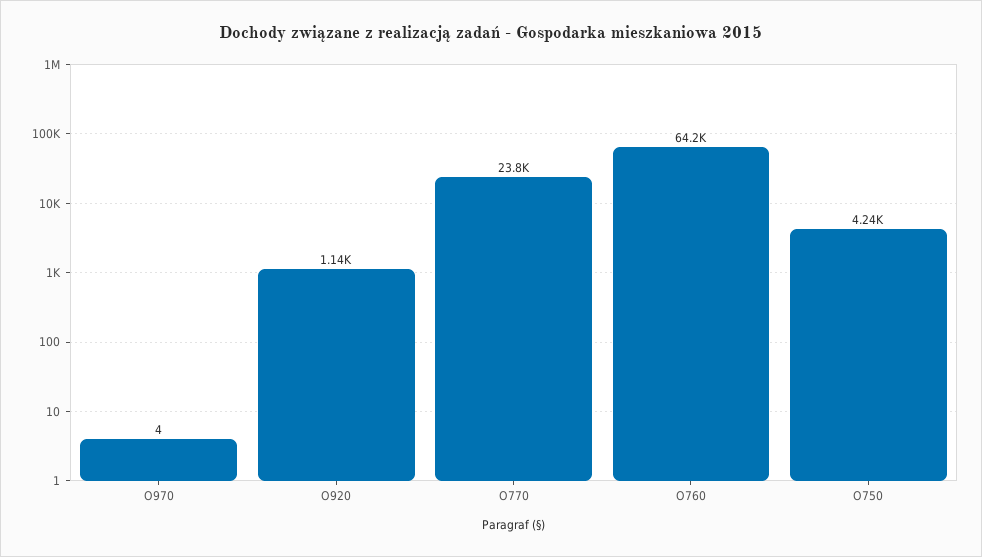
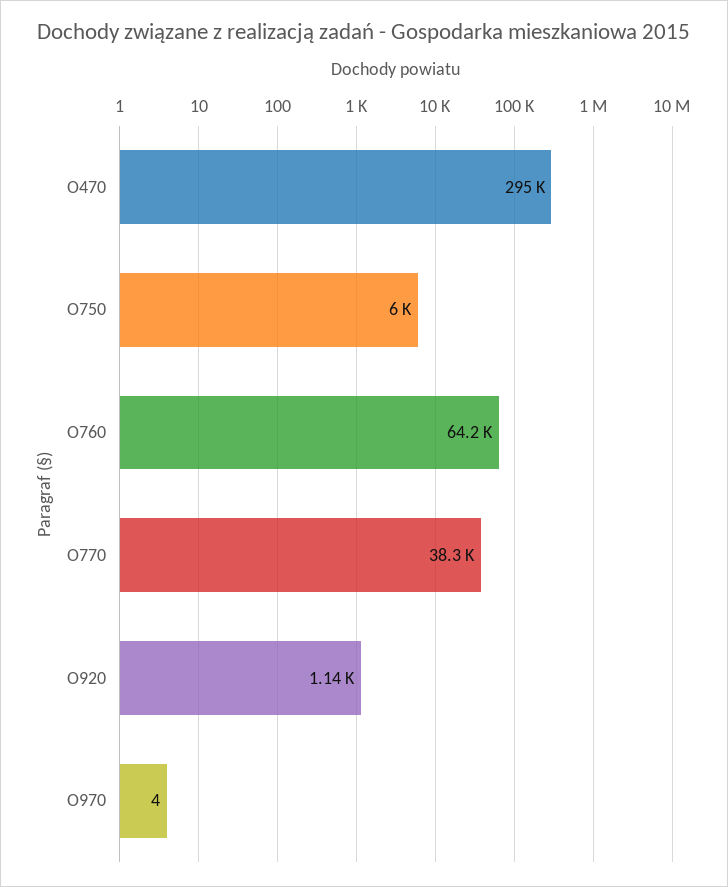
O770: 23800 -> 38300
O750: 4240 -> 6000
O470: none -> 295000

